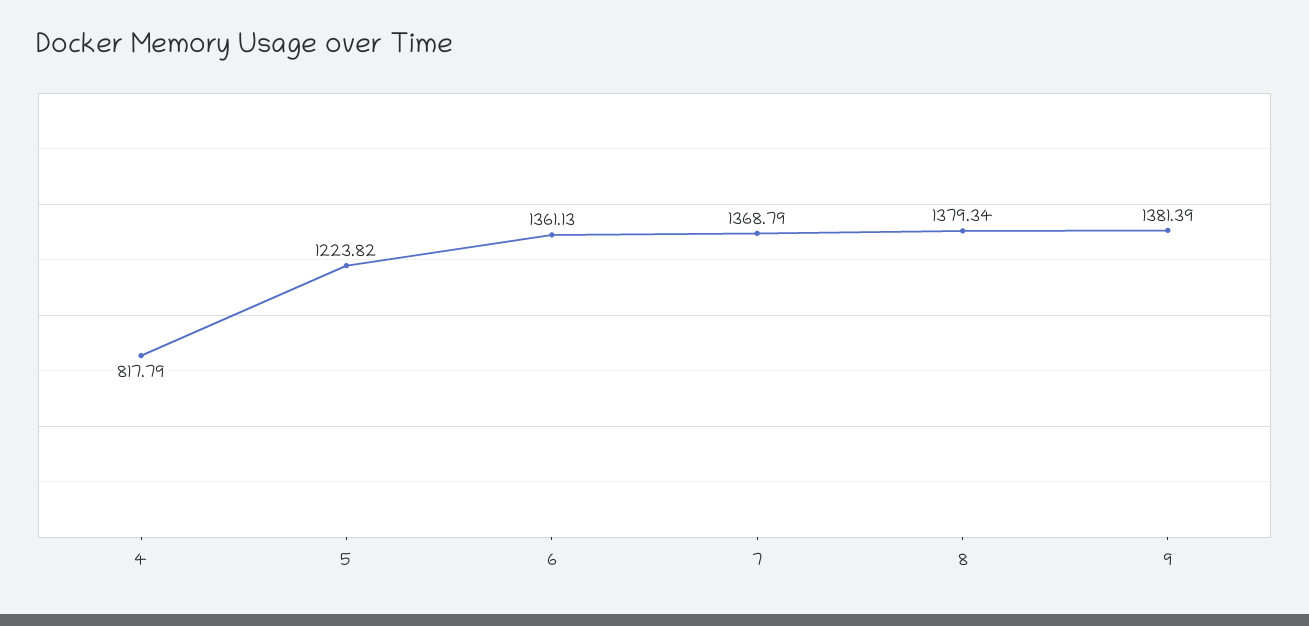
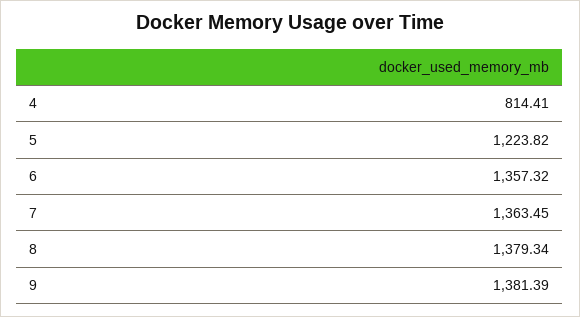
4: 817.79 -> 814.41
6: 1361.13 -> 1357.32
7: 1368.79 -> 1363.45

